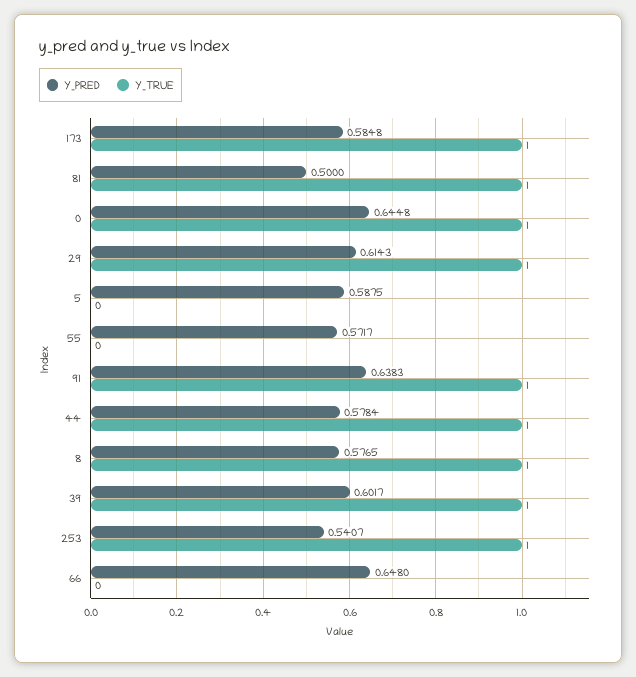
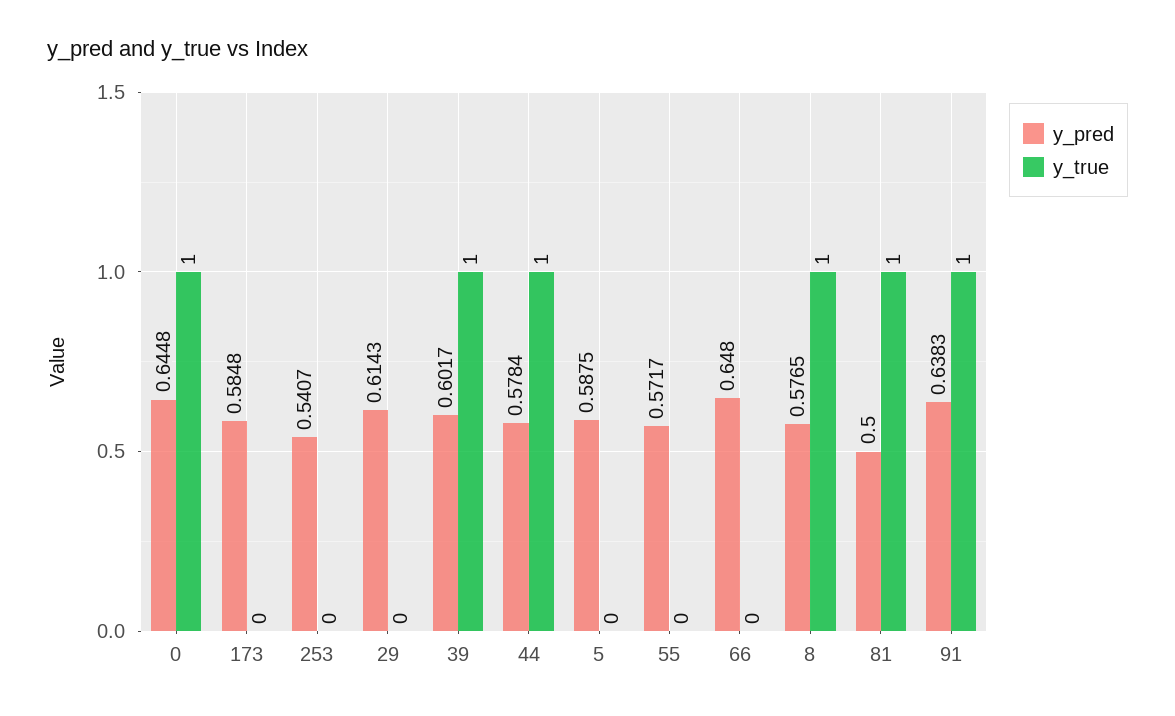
Y_TRUE, 173: 1 -> 0
Y_TRUE, 29: 1 -> 0
Y_TRUE, 253: 1 -> 0

